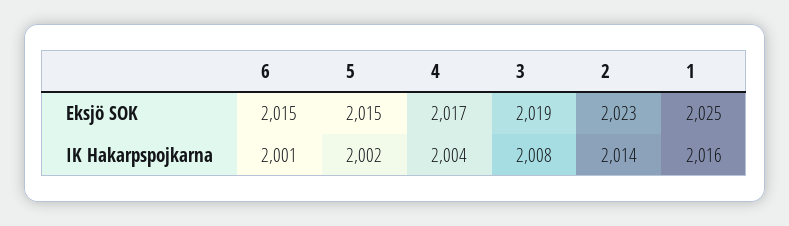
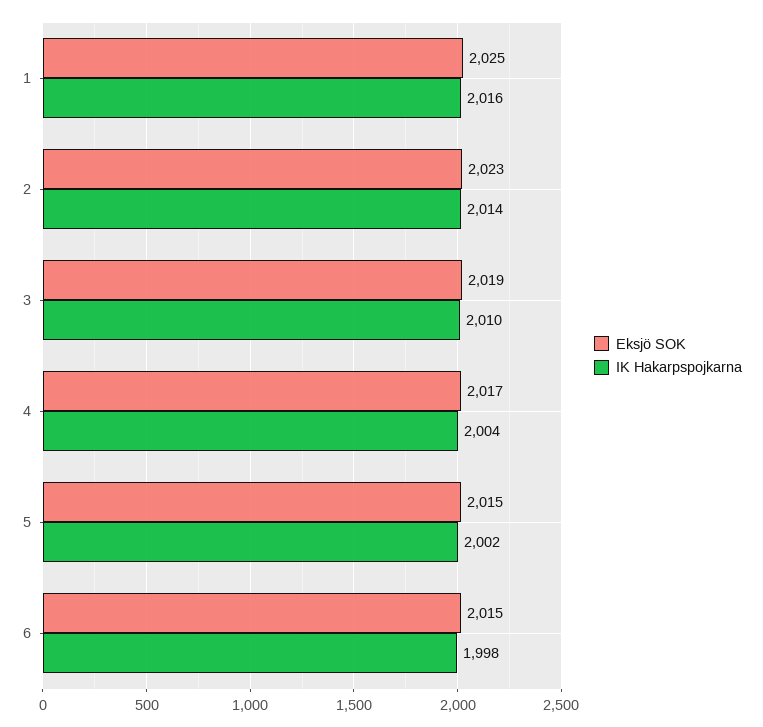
IK Hakarpspojkarna, 6: 2001 -> 1998
IK Hakarpspojkarna, 3: 2008 -> 2010

